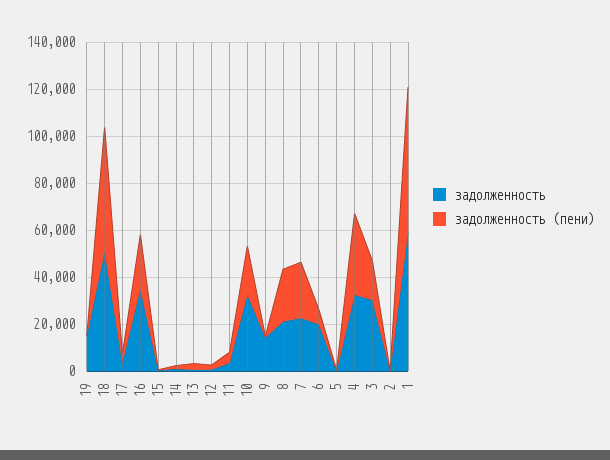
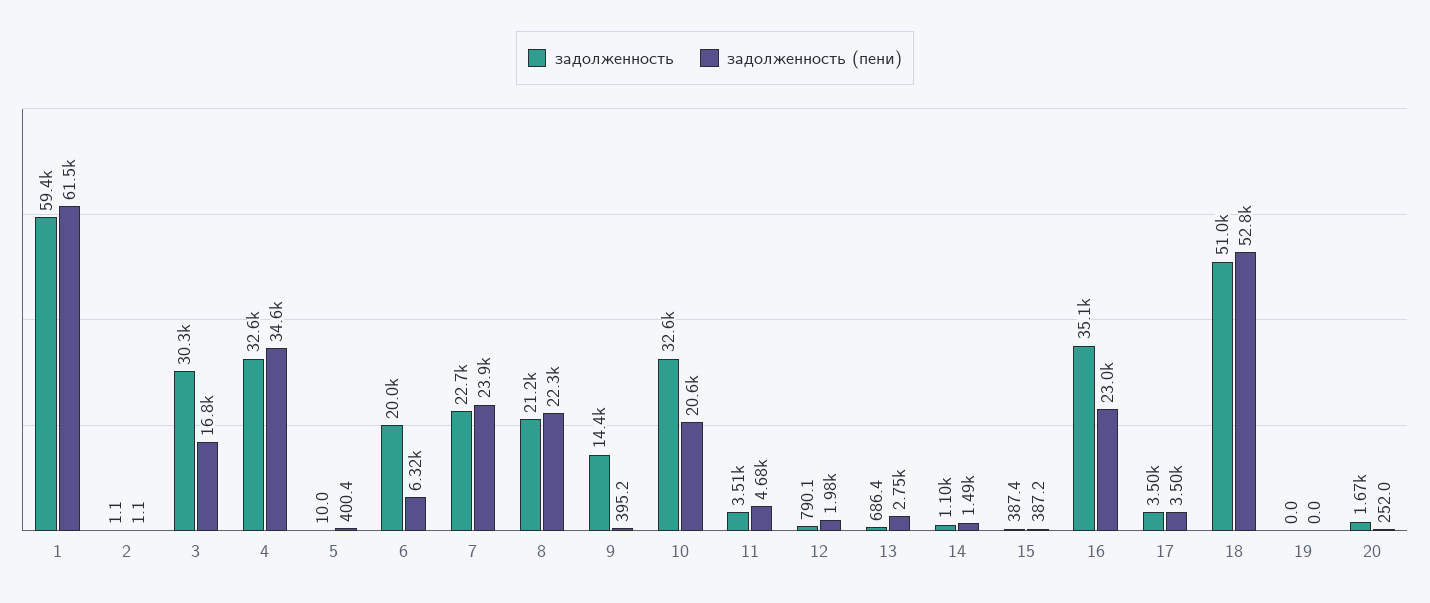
задолженность, 19: 15000 -> 0
задолженность, 20: none -> 1670
задолженность (пени), 20: none -> 252

